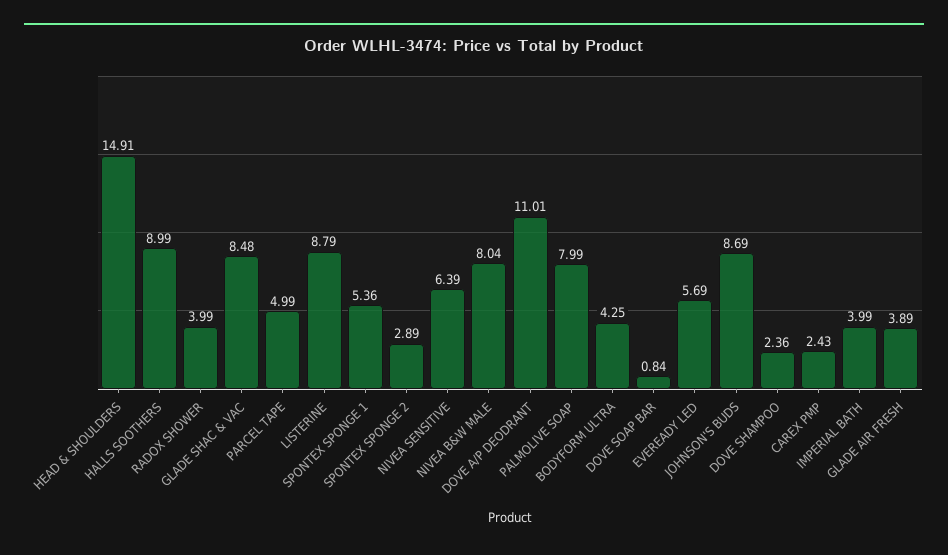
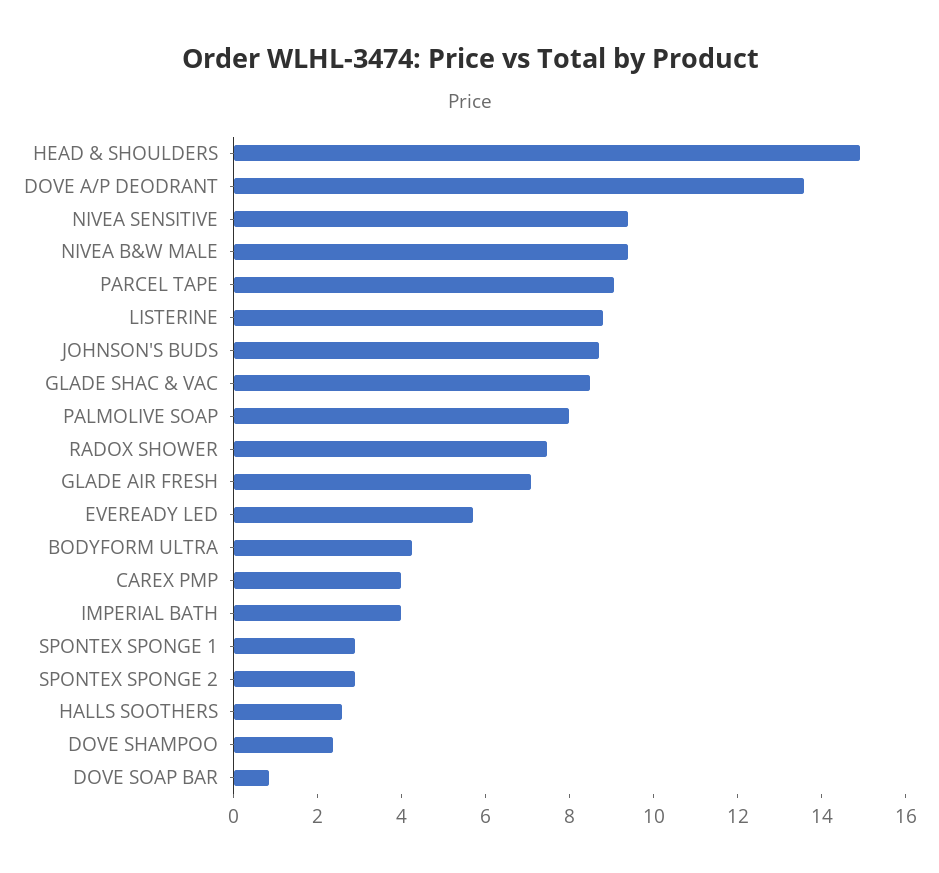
HALLS SOOTHERS: 8.99 -> 2.5
RADOX SHOWER: 3.99 -> 7.5
PARCEL TAPE: 4.99 -> 9
SPONTEX SPONGE 1: 5.36 -> 3
NIVEA SENSITIVE: 6.39 -> 9.5
NIVEA B&W MALE: 8.04 -> 9.5
DOVE A/P DEODRANT: 11.01 -> 13.5
CAREX PMP: 2.43 -> 4
GLADE AIR FRESH: 3.89 -> 7

